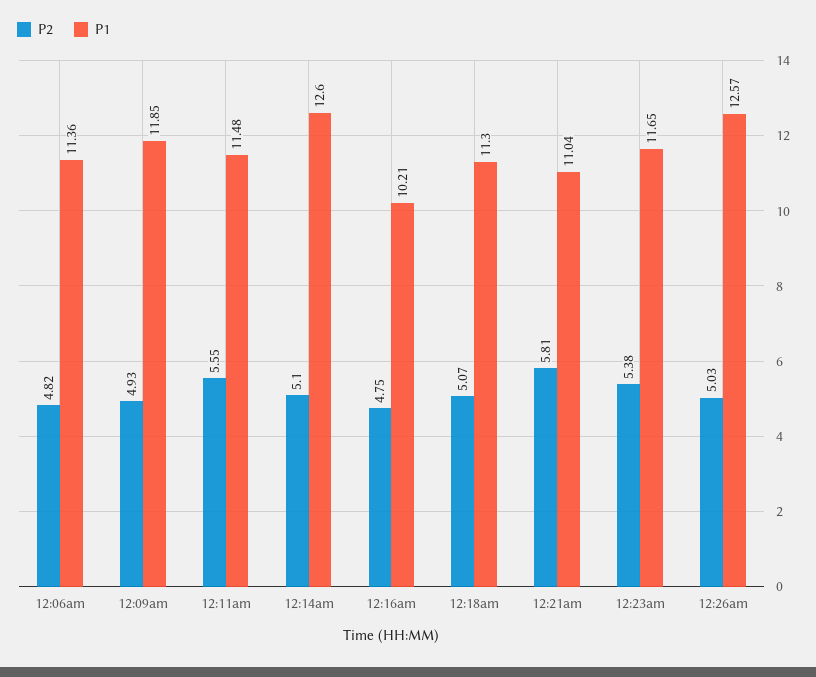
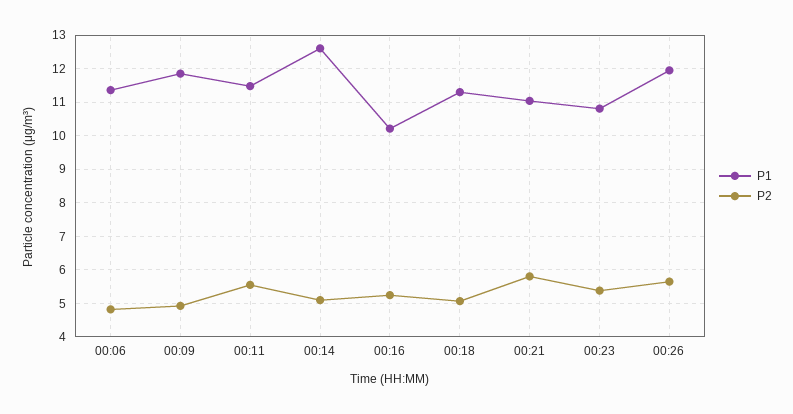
P2, 12:16am: 4.75 -> 5.2
P1, 12:23am: 11.65 -> 10.8
P2, 12:26am: 5.03 -> 5.6
P1, 12:26am: 12.57 -> 12

